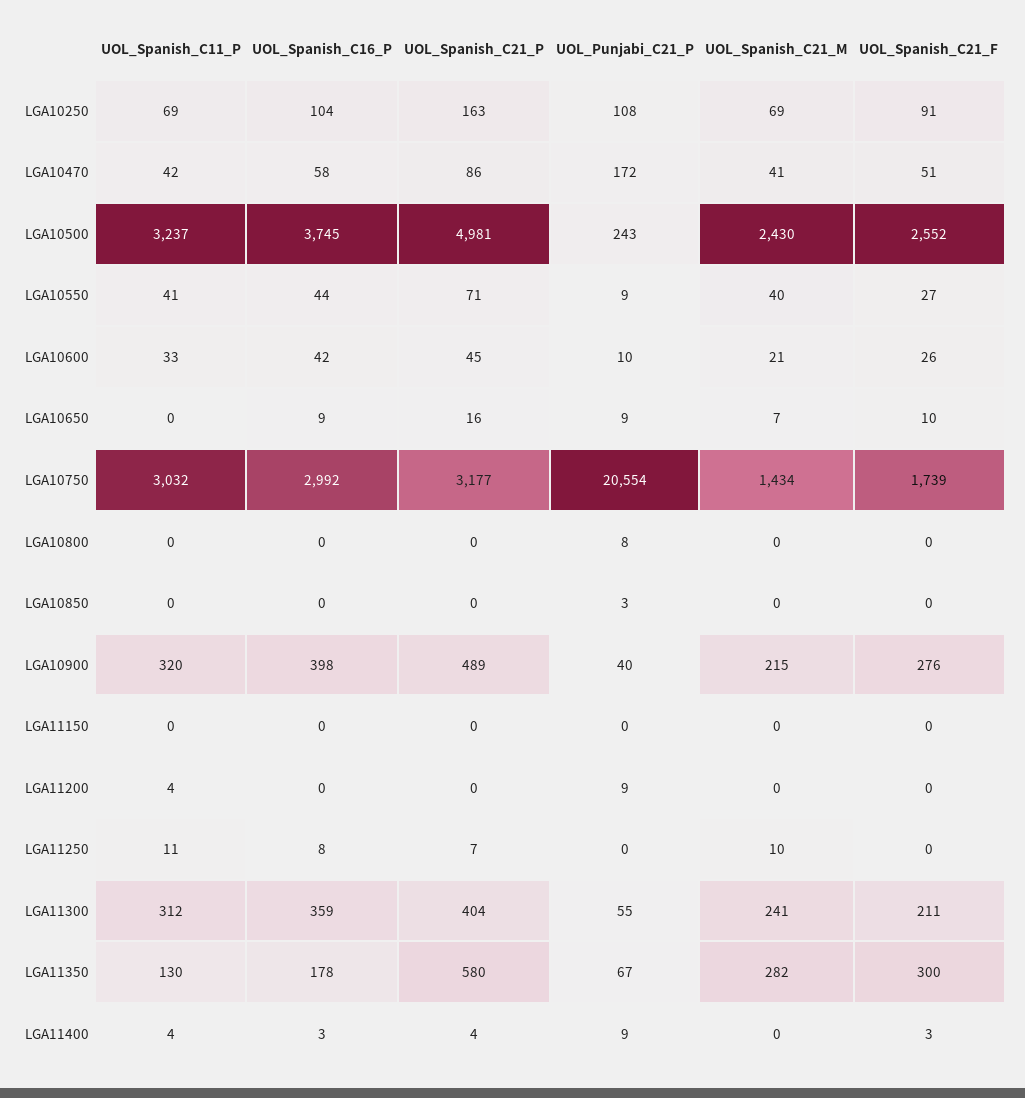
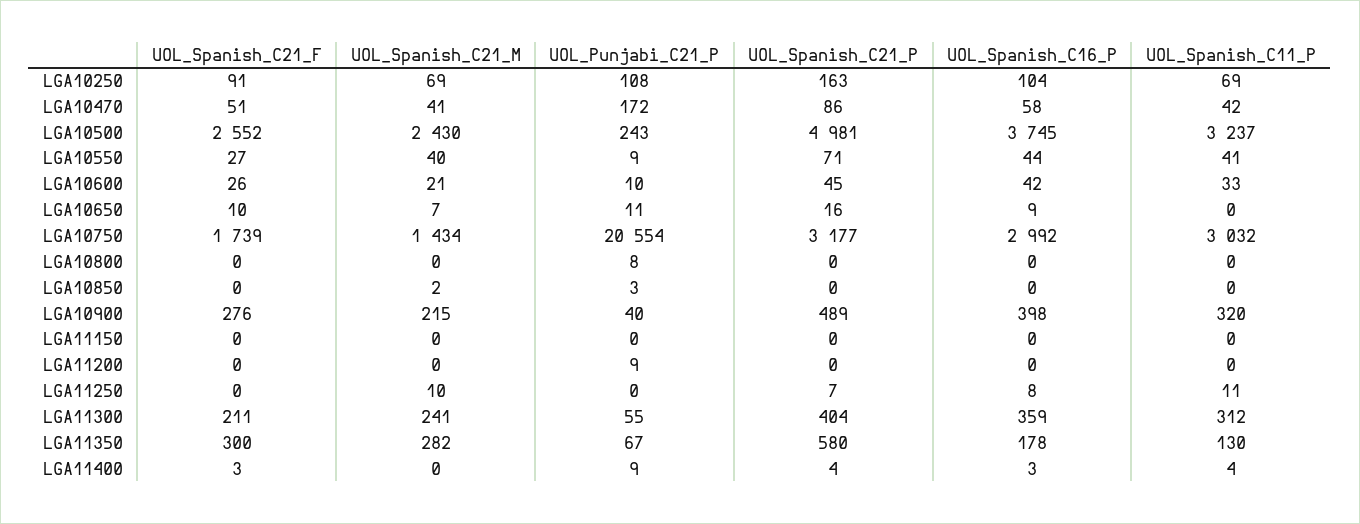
UOL_Punjabi_C21_P, LGA10650: 9 -> 11
UOL_Spanish_C21_M, LGA10850: 0 -> 2
UOL_Spanish_C11_P, LGA11200: 4 -> 0

